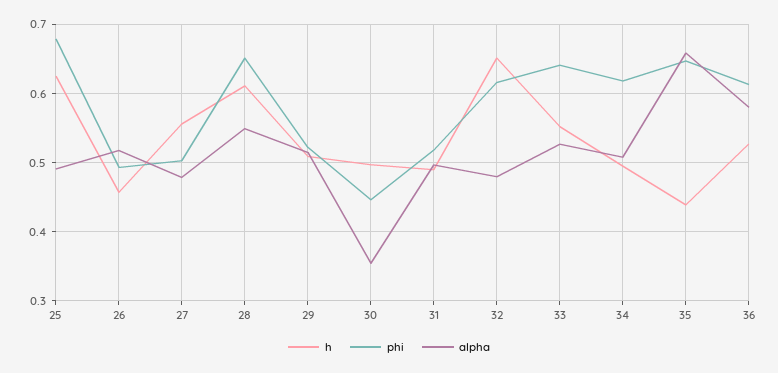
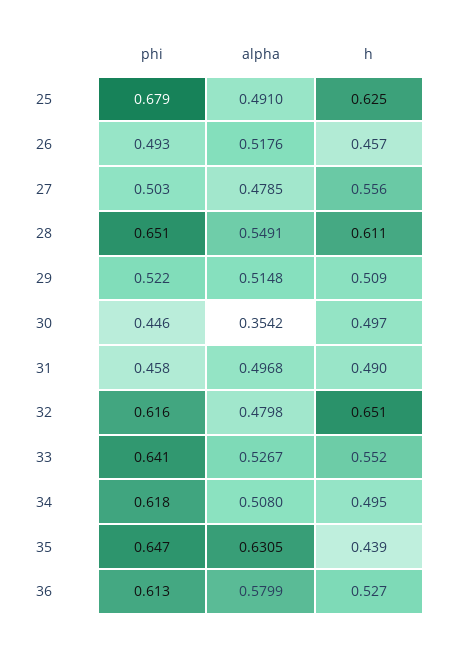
phi, 31: 0.52 -> 0.458
alpha, 35: 0.66 -> 0.6305

